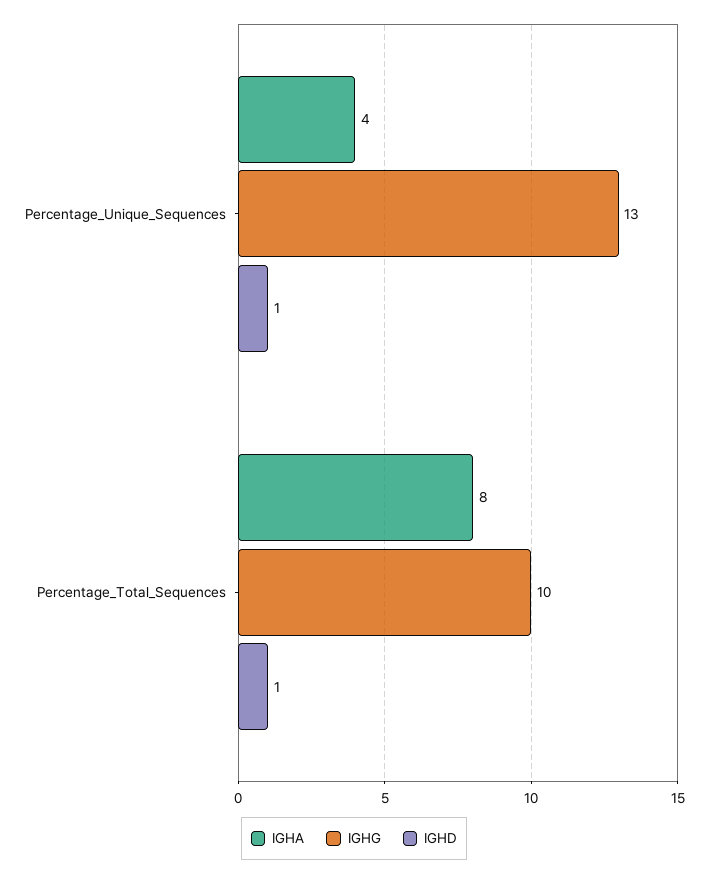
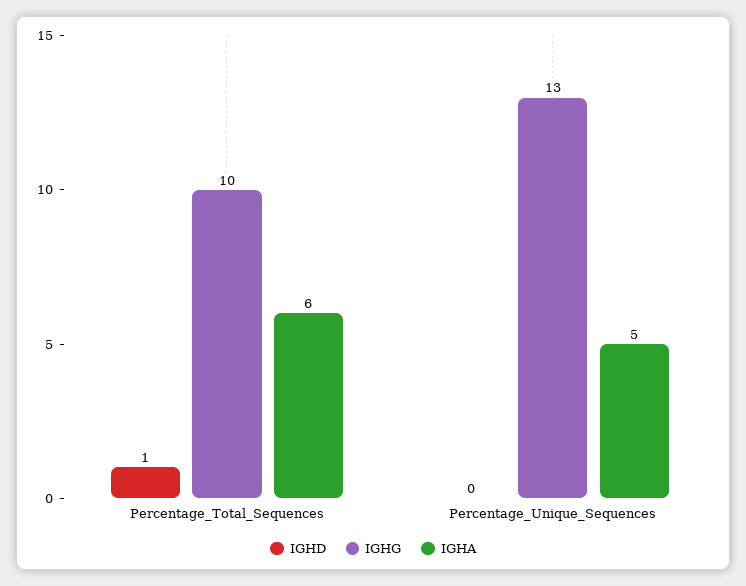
IGHA, Percentage_Unique_Sequences: 4 -> 5
IGHD, Percentage_Unique_Sequences: 1 -> 0
IGHA, Percentage_Total_Sequences: 8 -> 6

